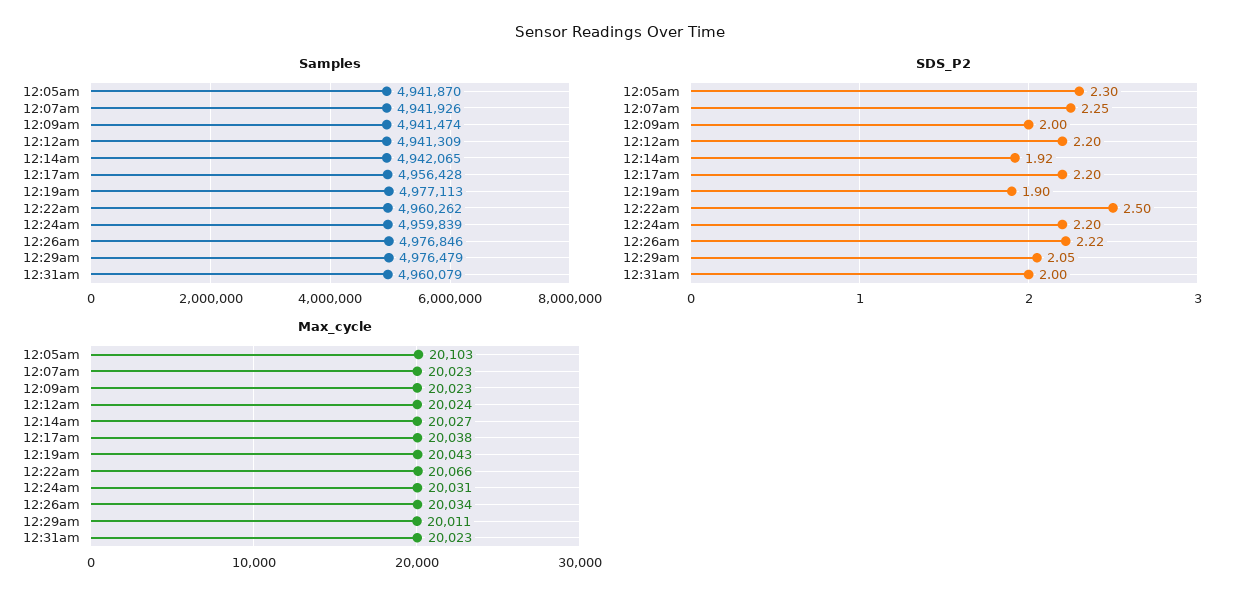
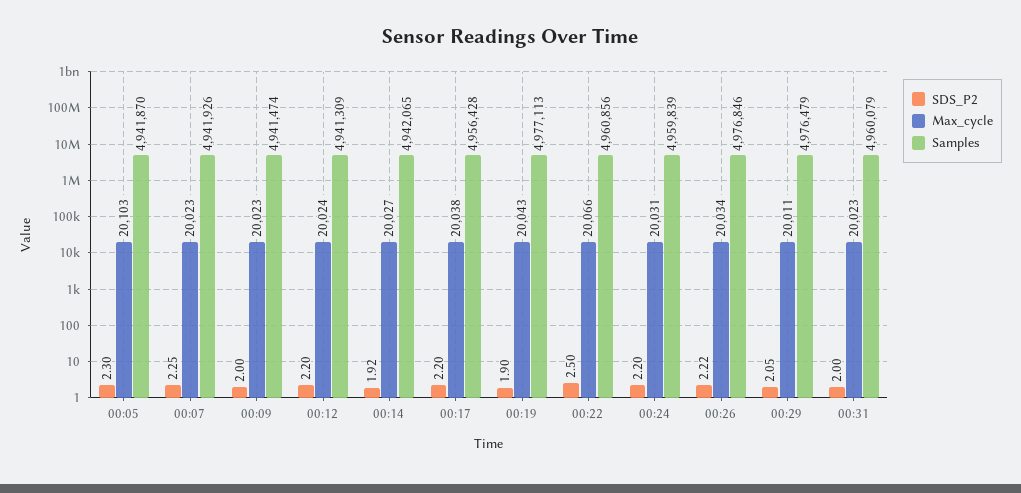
Samples, 12:22am: 4960262 -> 4960856

